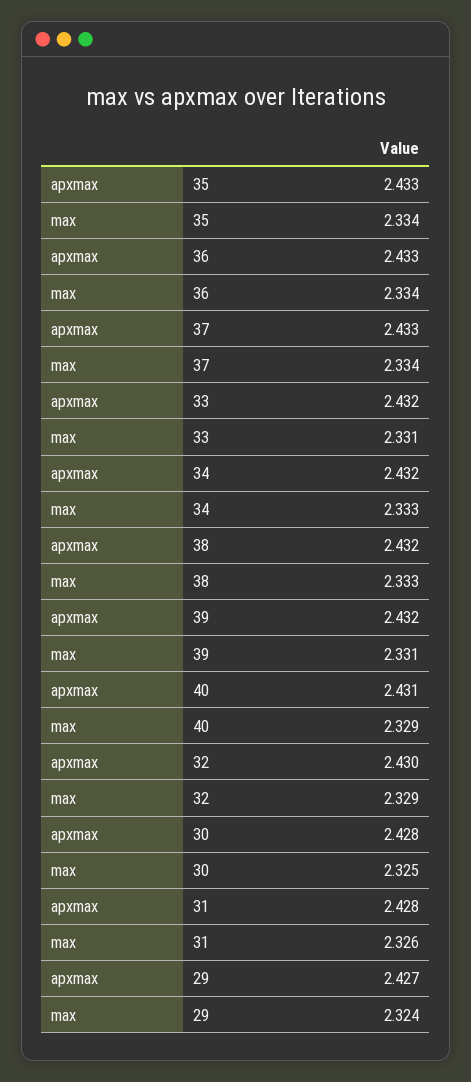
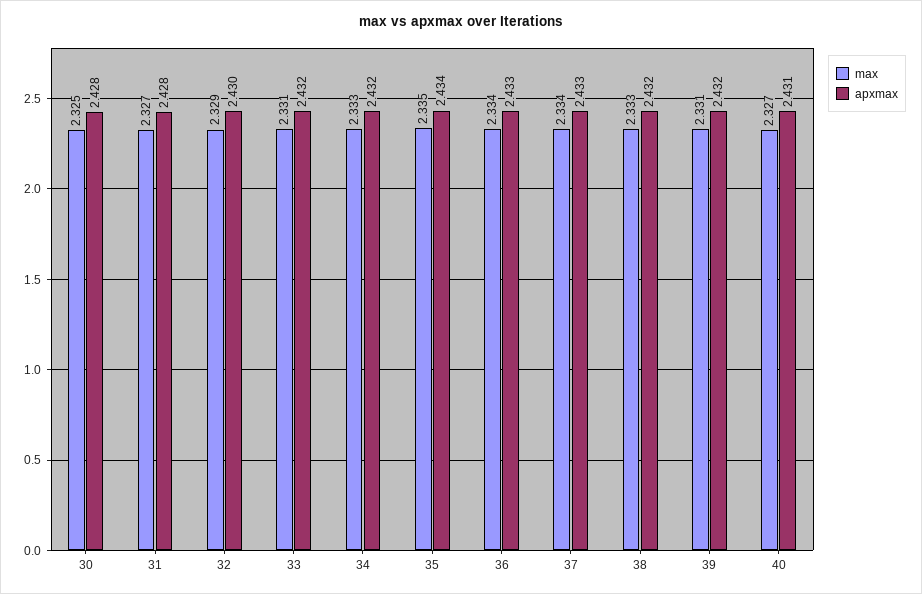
apxmax, 35: 2.433 -> 2.434
max, 35: 2.334 -> 2.335
max, 40: 2.329 -> 2.327
max, 31: 2.326 -> 2.327
apxmax, 29: 2.427 -> none
max, 29: 2.324 -> none

